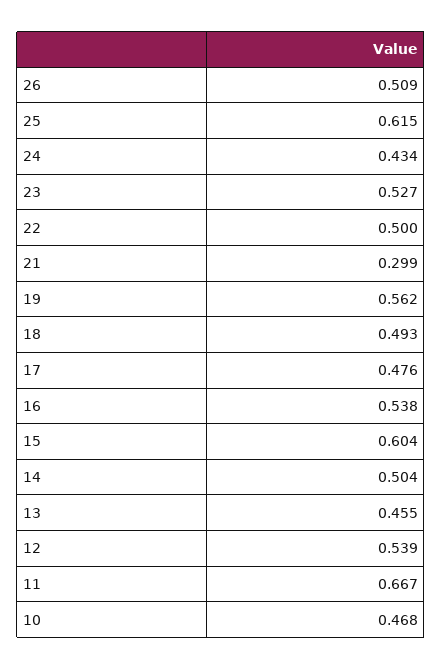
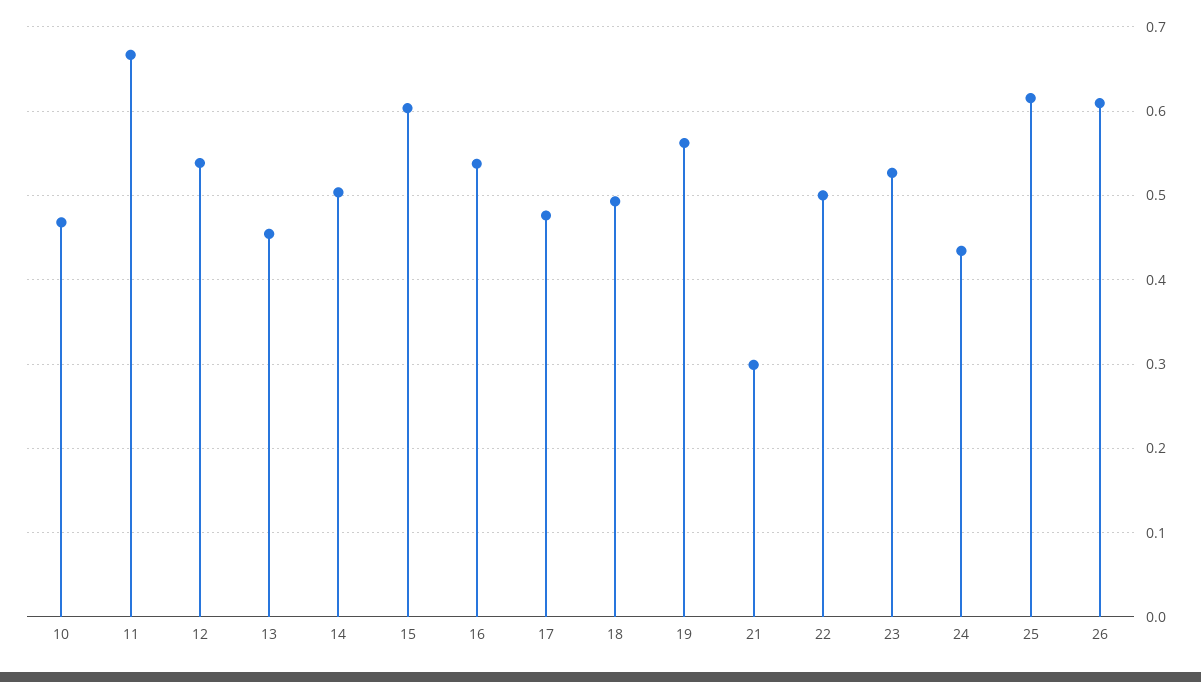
26: 0.509 -> 0.61

